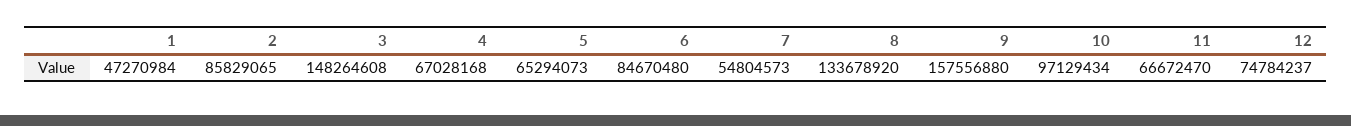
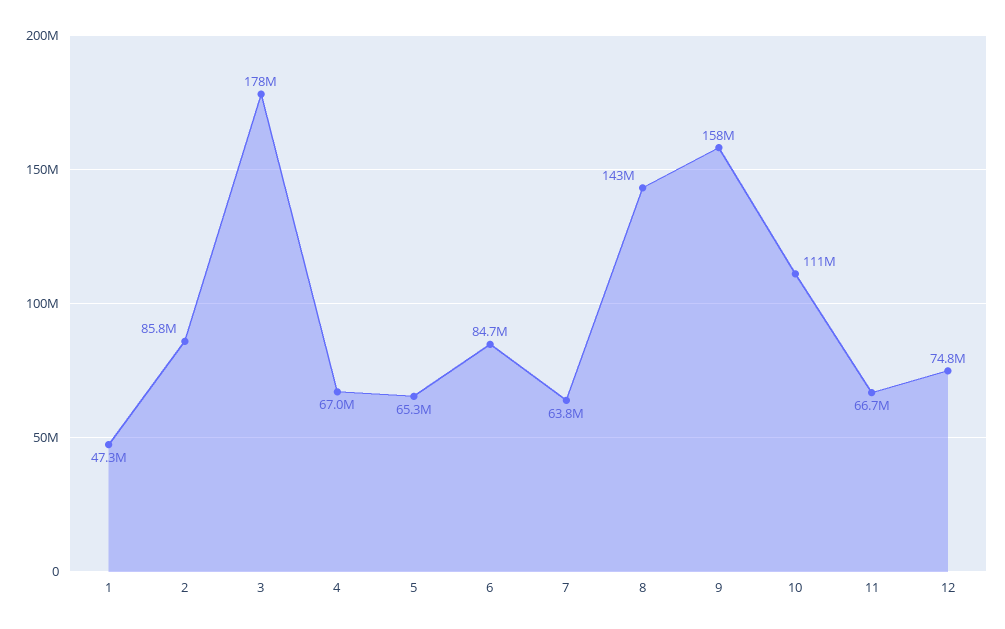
3: 148264608 -> 178000000
7: 54804573 -> 63800000
8: 133678920 -> 143000000
10: 97129434 -> 111000000

